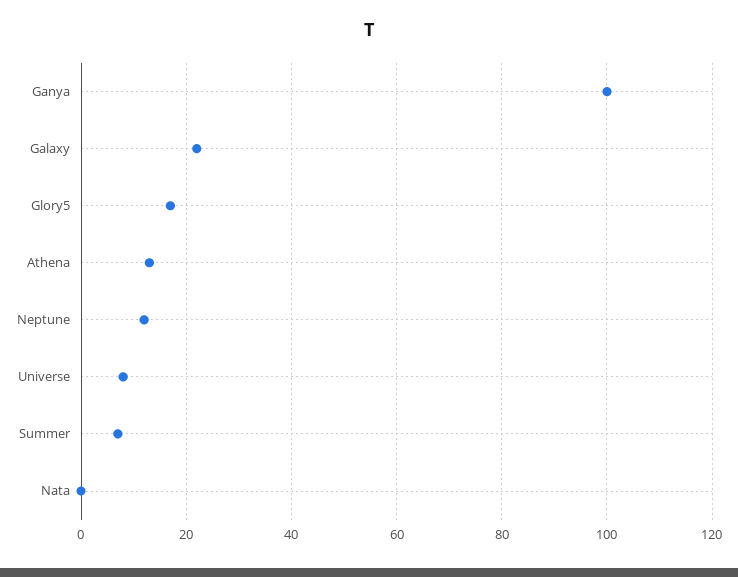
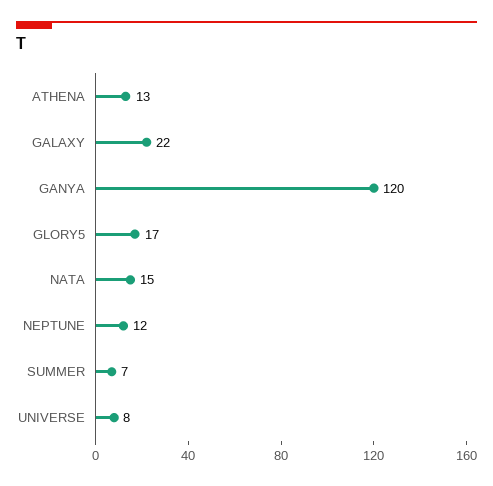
Ganya: 100 -> 120
Nata: 0 -> 15

